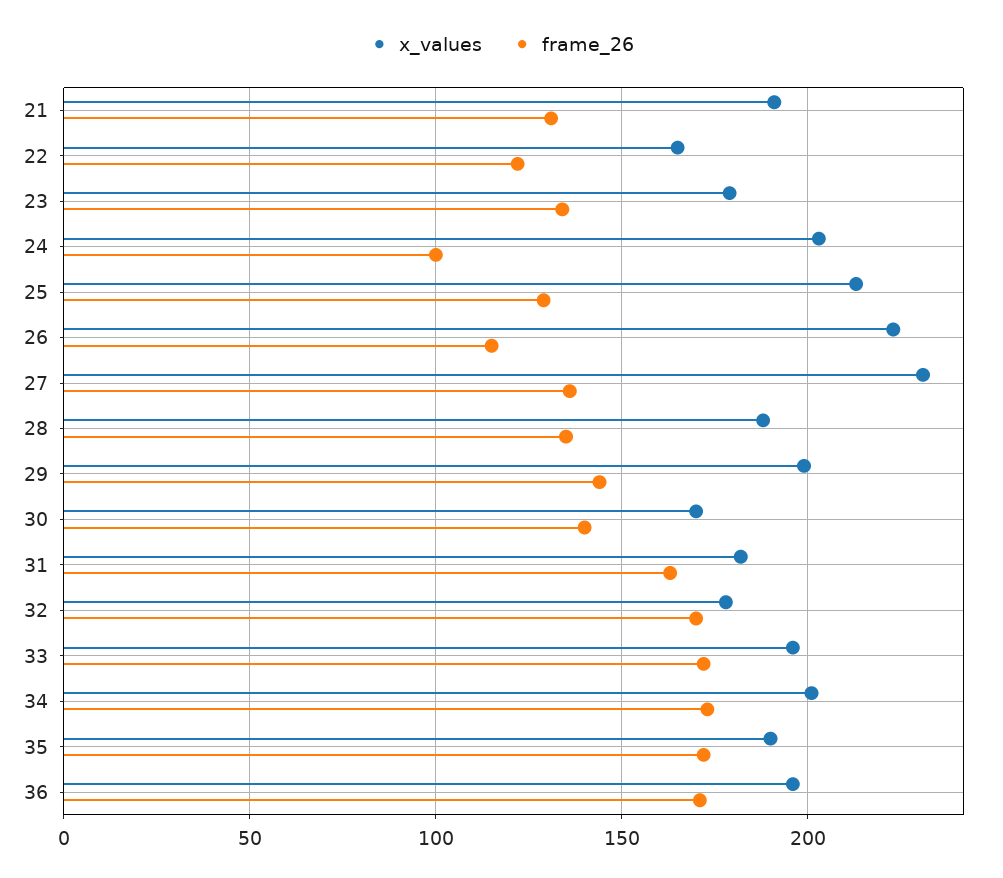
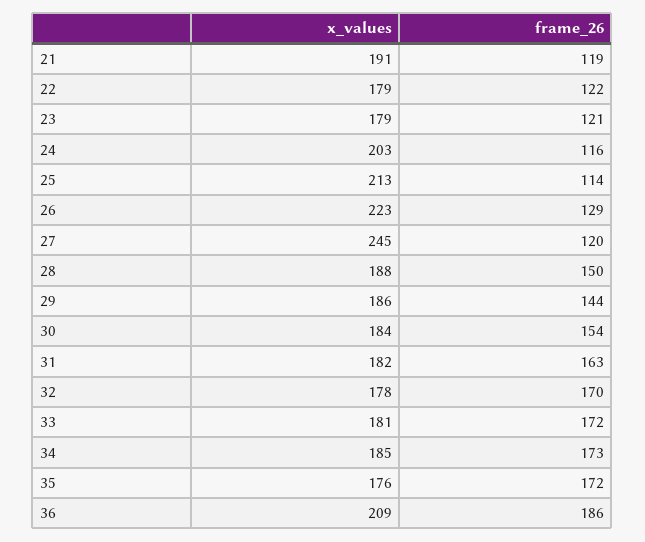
frame_26, 21: 130 -> 119
x_values, 22: 165 -> 179
frame_26, 23: 135 -> 121
frame_26, 24: 100 -> 116
frame_26, 25: 130 -> 114
frame_26, 26: 115 -> 129
x_values, 27: 230 -> 245
frame_26, 27: 135 -> 120
frame_26, 28: 135 -> 150
x_values, 29: 200 -> 186
x_values, 30: 170 -> 184
frame_26, 30: 140 -> 154
x_values, 33: 195 -> 181
x_values, 34: 200 -> 185
x_values, 35: 190 -> 176
x_values, 36: 195 -> 209
frame_26, 36: 170 -> 186

